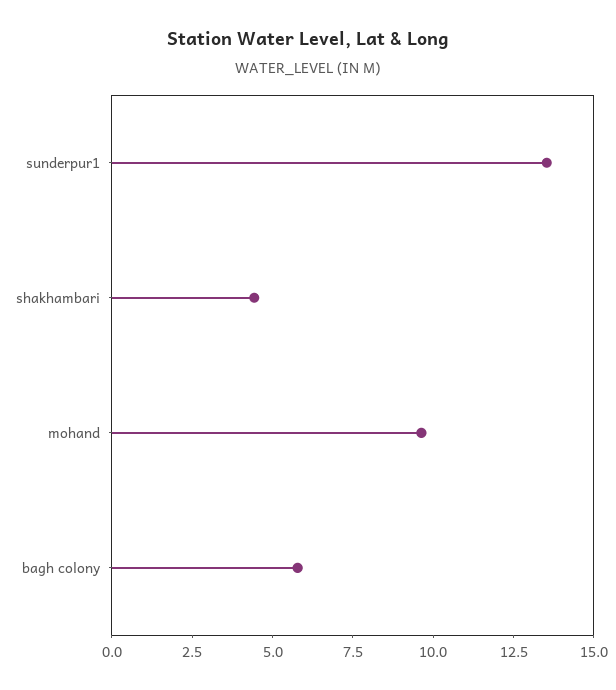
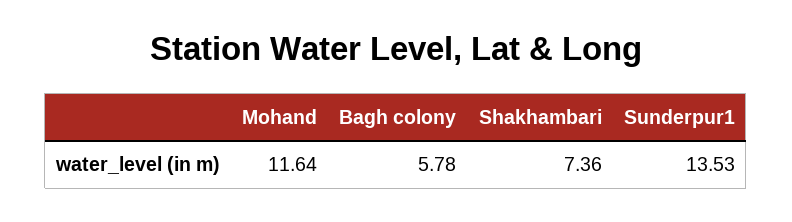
shakhambari: 4.5 -> 7.36
mohand: 9.5 -> 11.64

